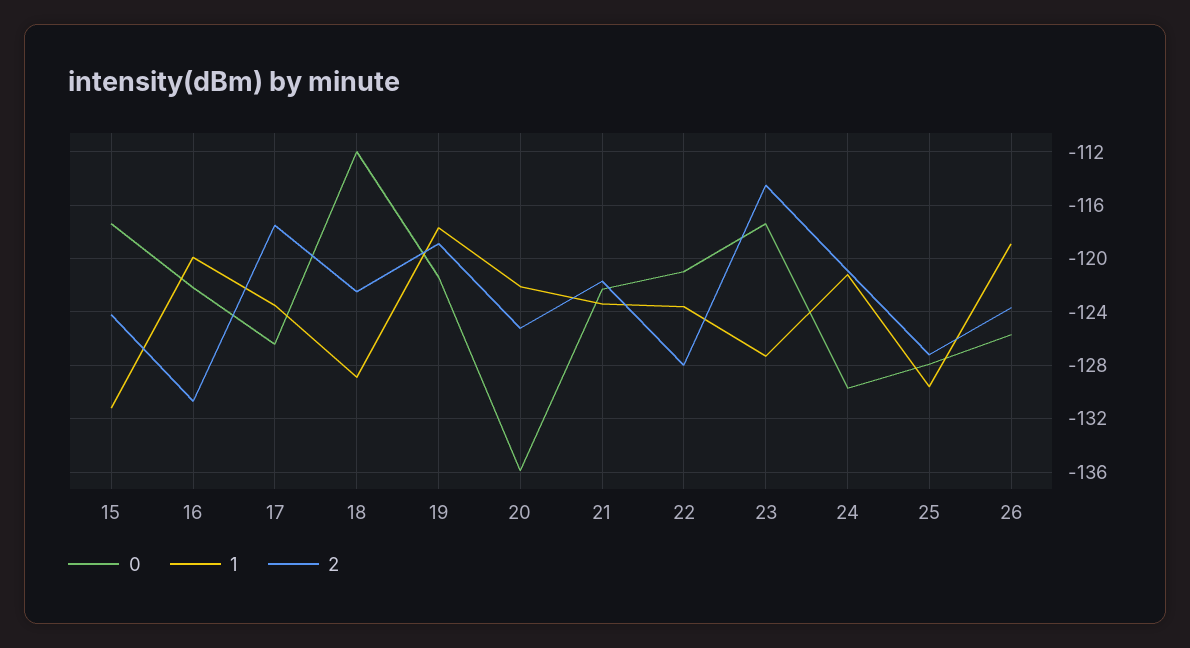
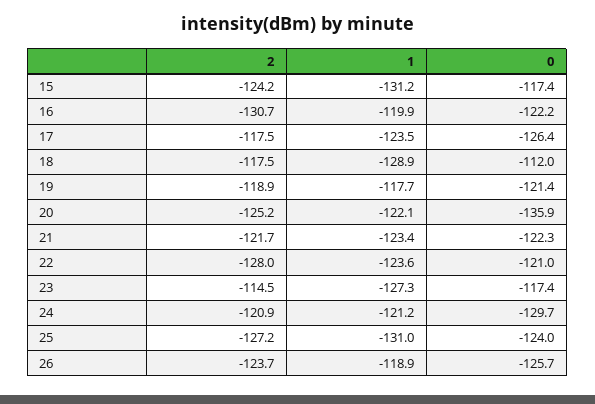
2, 18: -122.5 -> -117.5
0, 25: -128 -> -124
1, 25: -129.5 -> -131

